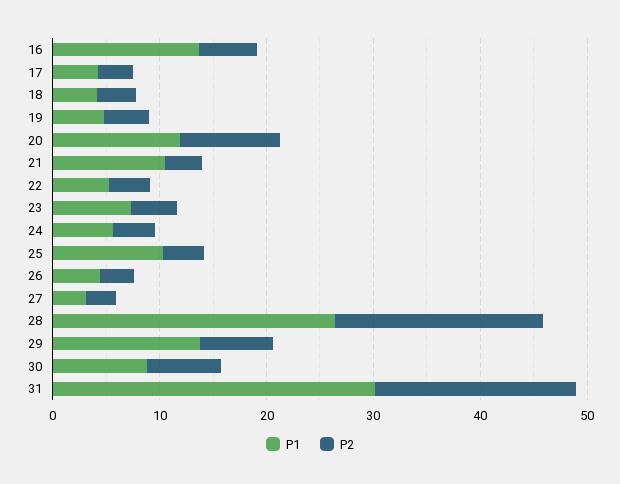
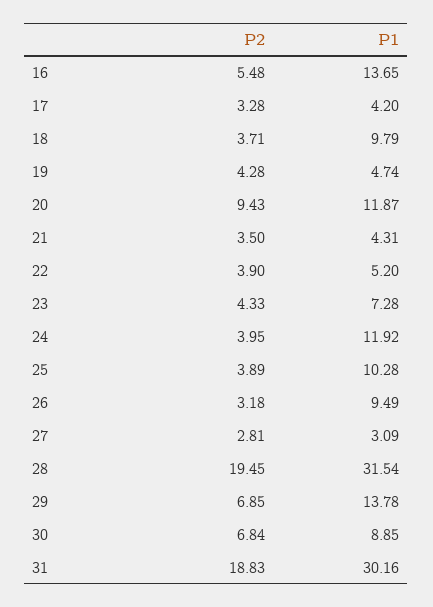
P1, 18: 4 -> 9.79
P1, 21: 10 -> 4.31
P1, 24: 6 -> 11.92
P1, 26: 4 -> 9.49
P1, 28: 26 -> 31.54

